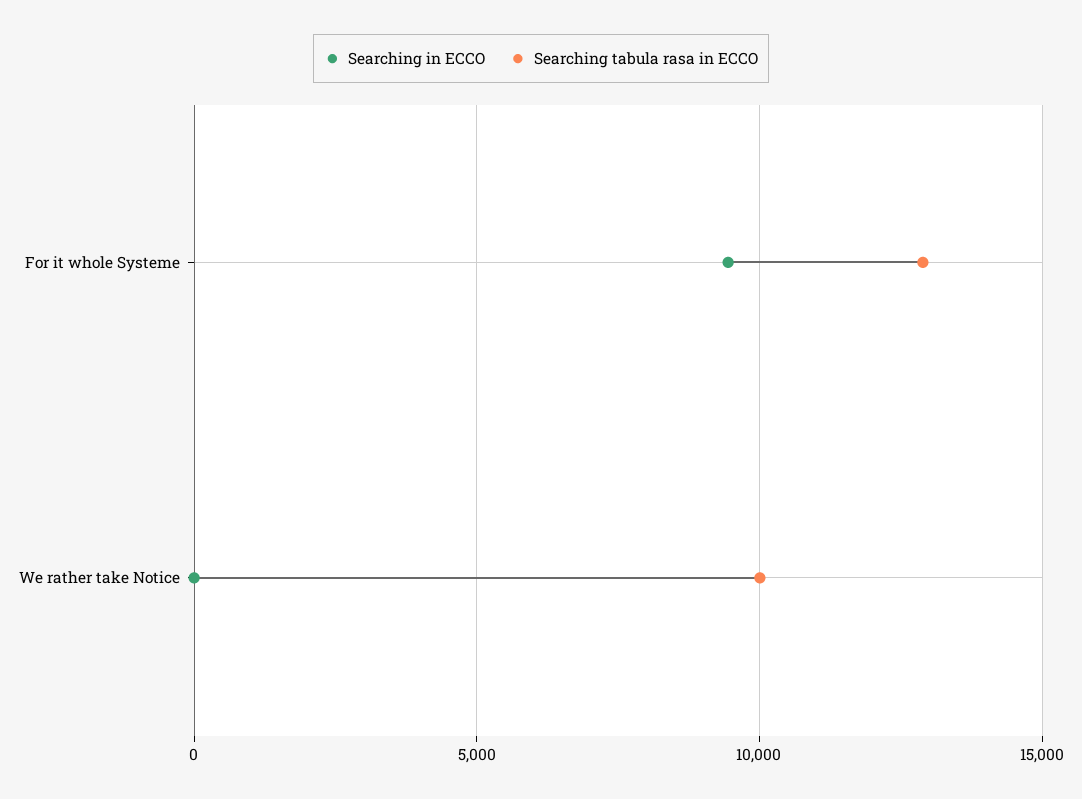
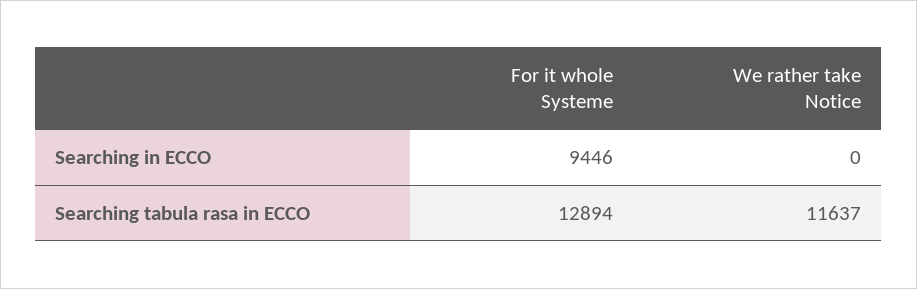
Searching tabula rasa in ECCO, We rather take Notice: 10000 -> 11637

